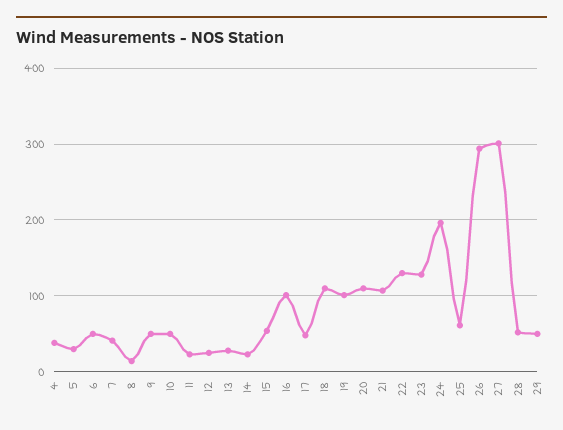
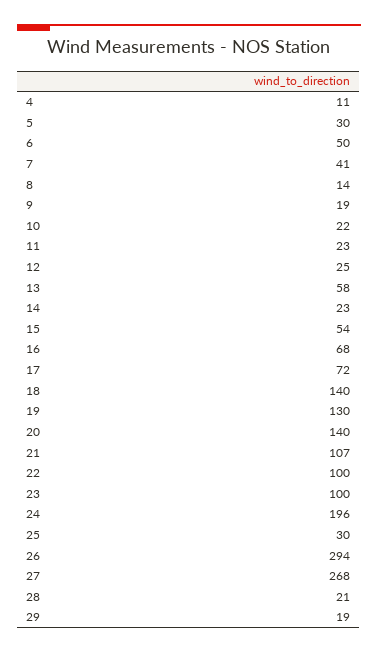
4: 40 -> 11
9: 50 -> 19
10: 50 -> 22
13: 30 -> 58
16: 100 -> 68
17: 50 -> 72
18: 110 -> 140
19: 100 -> 130
20: 110 -> 140
22: 130 -> 100
23: 130 -> 100
25: 60 -> 30
27: 300 -> 268
28: 50 -> 21
29: 50 -> 19

